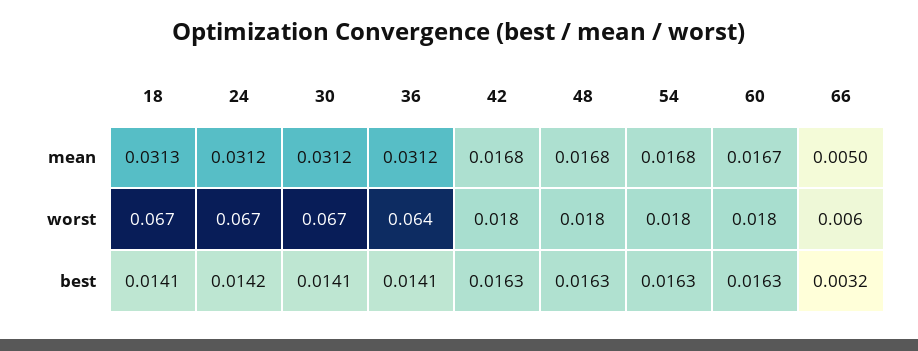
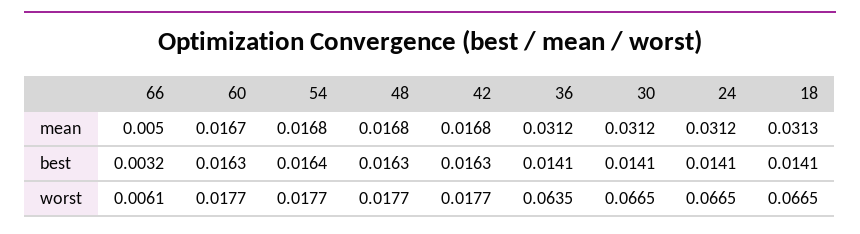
24, best: 0.0142 -> 0.0141
54, best: 0.0163 -> 0.0164

